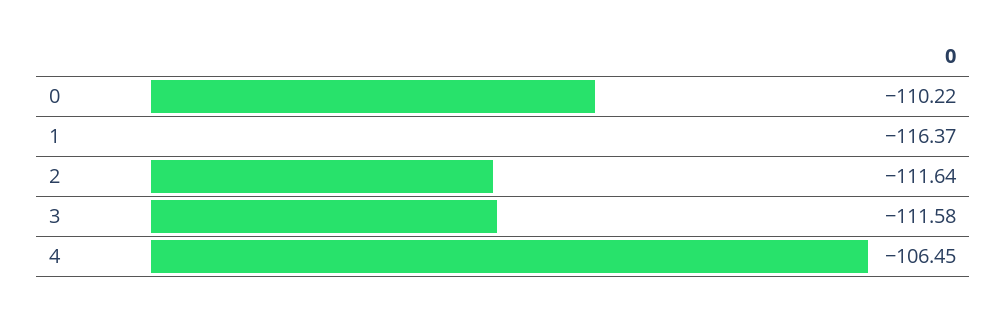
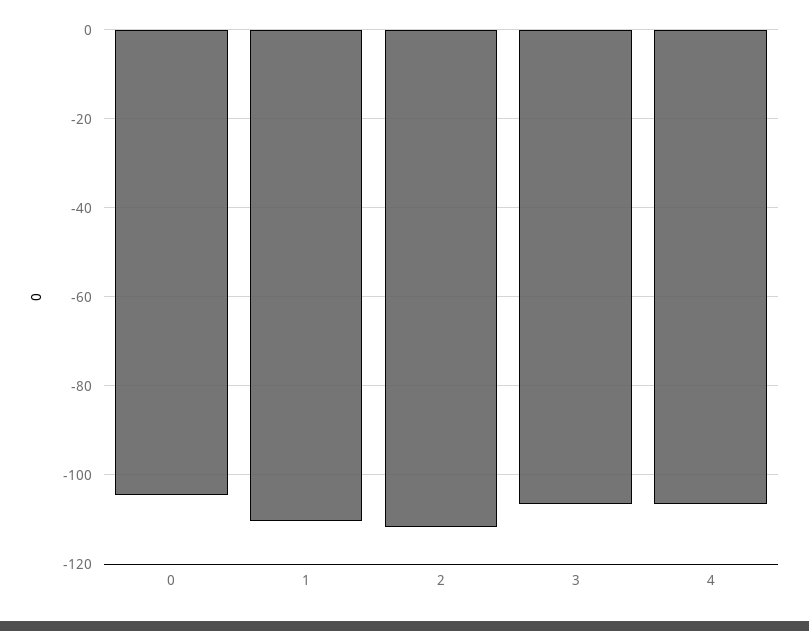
0: -110.22 -> -104
1: -116.37 -> -110
3: -111.58 -> -106

